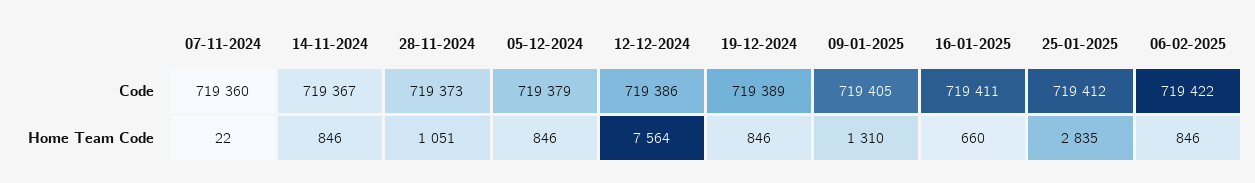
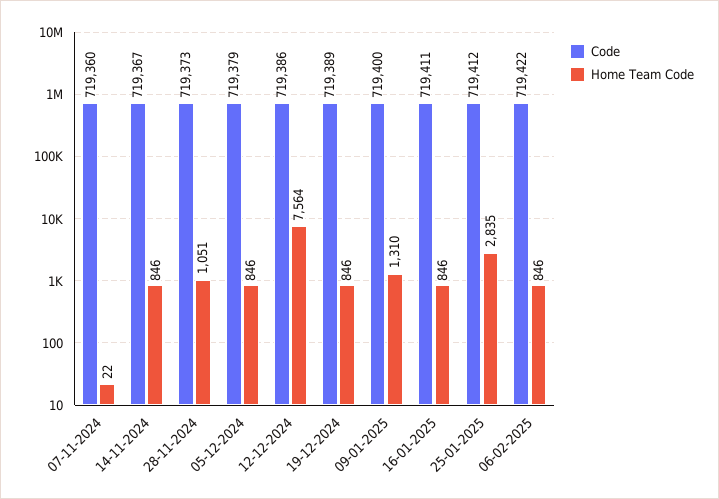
Code, 09-01-2025: 719405 -> 719400
Home Team Code, 16-01-2025: 660 -> 846

